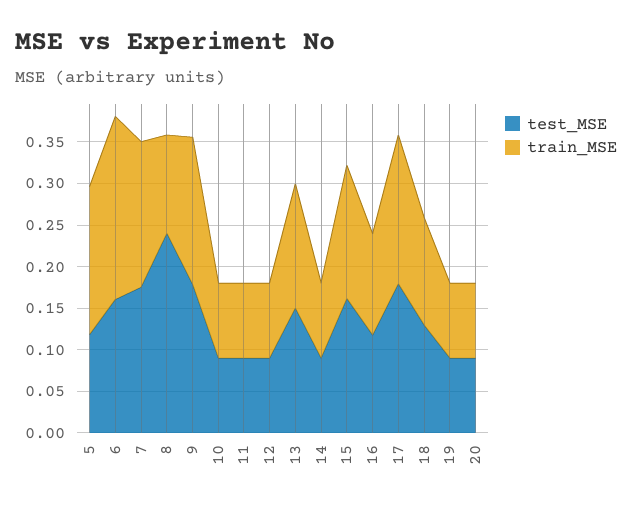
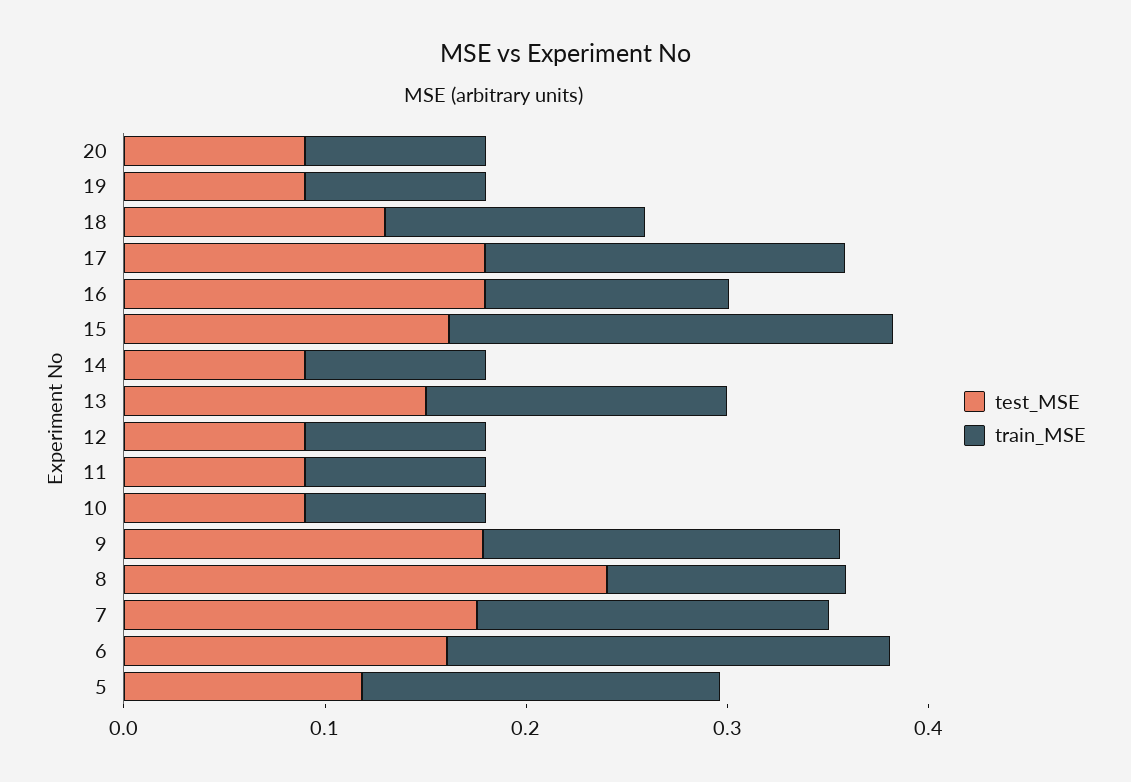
train_MSE, 15: 0.16 -> 0.22
test_MSE, 16: 0.12 -> 0.18

